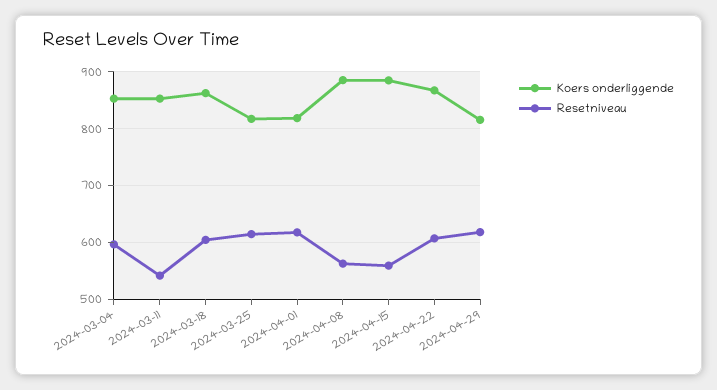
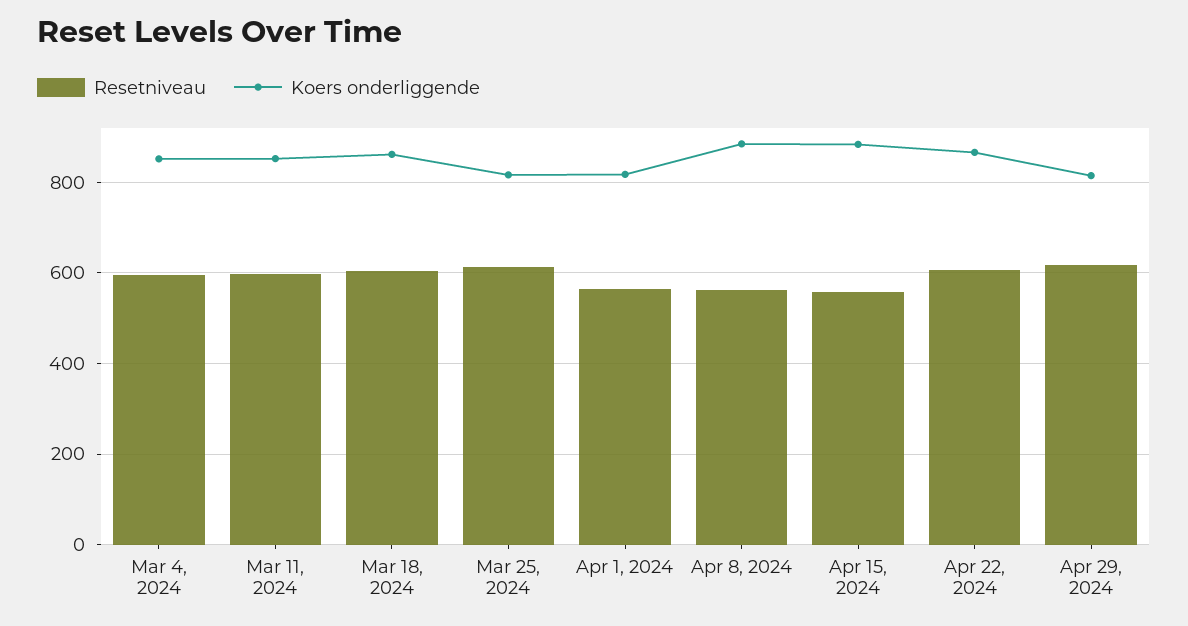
Resetniveau, 2024-03-11: 540 -> 600
Resetniveau, 2024-04-01: 620 -> 560

